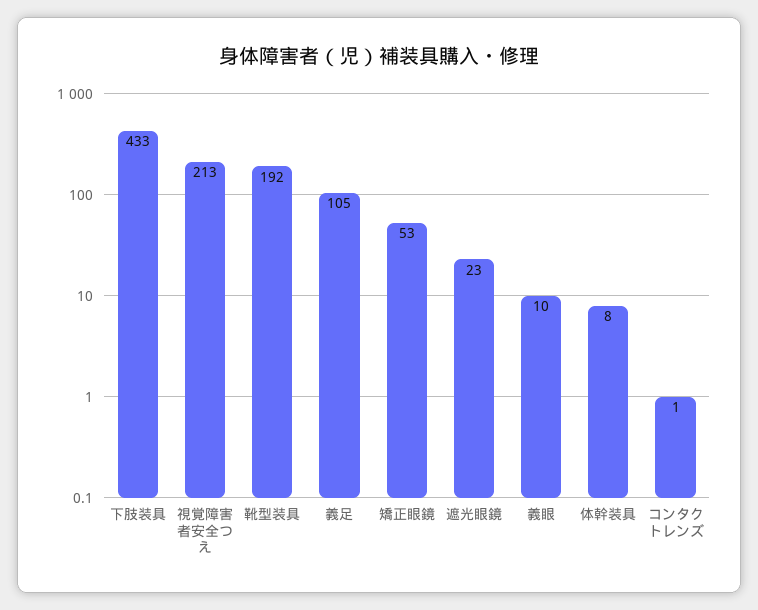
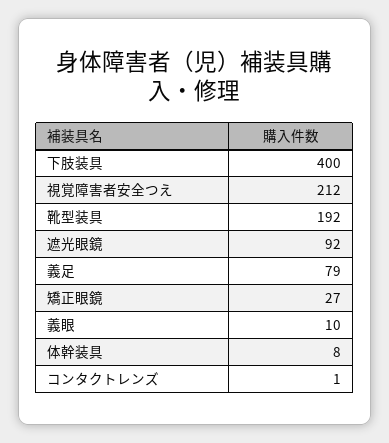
下肢装具: 433 -> 400
視覚障害者安全つえ: 213 -> 212
義足: 105 -> 79
矯正眼鏡: 53 -> 27
遮光眼鏡: 23 -> 92

